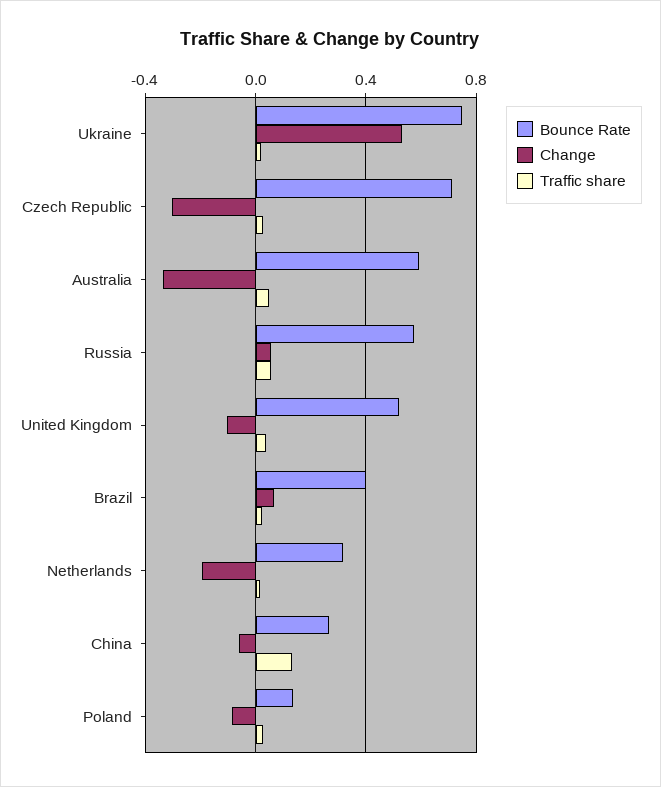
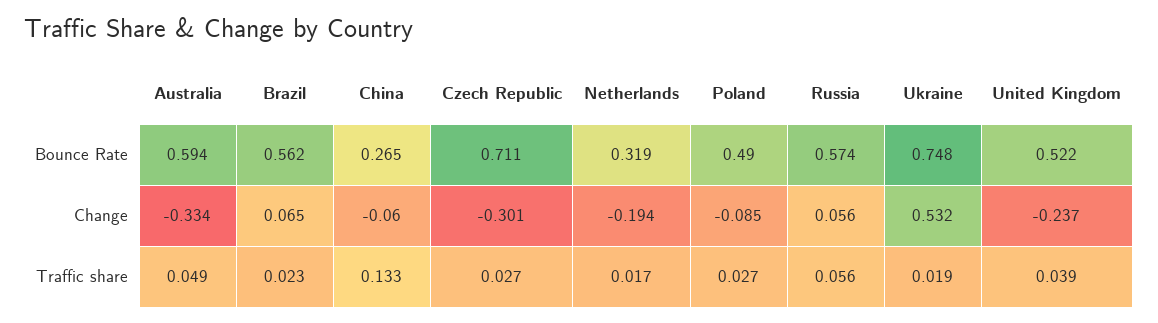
Change, United Kingdom: -0.1 -> -0.237
Bounce Rate, Brazil: 0.4 -> 0.562
Bounce Rate, Poland: 0.15 -> 0.49

